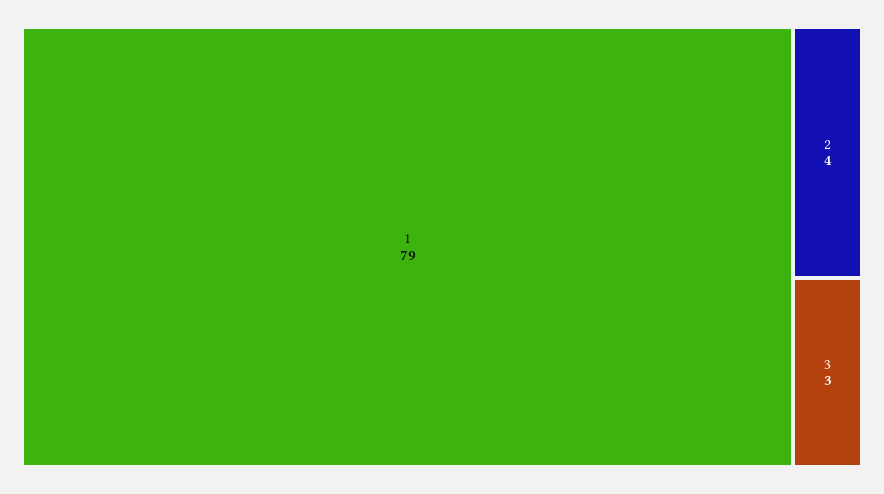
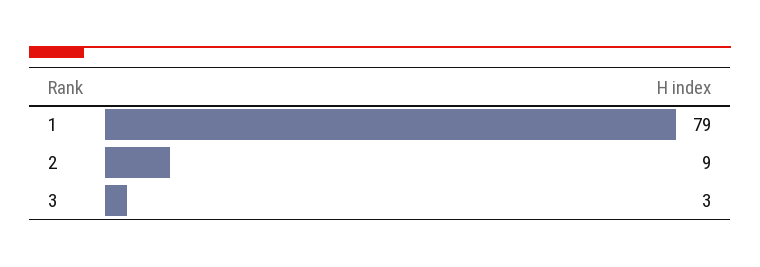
2: 4 -> 9

